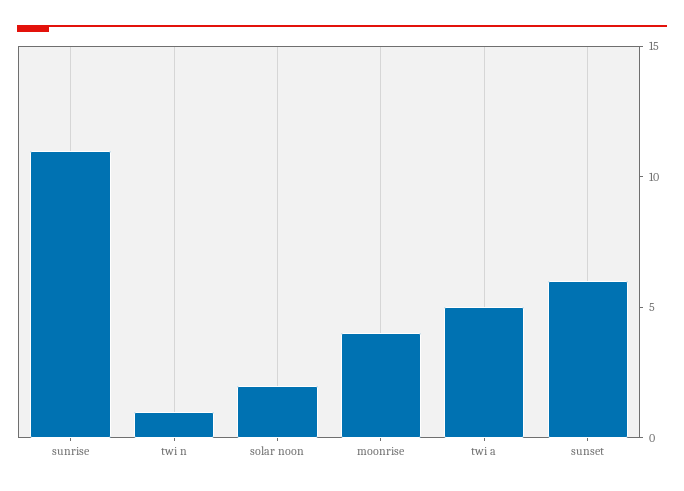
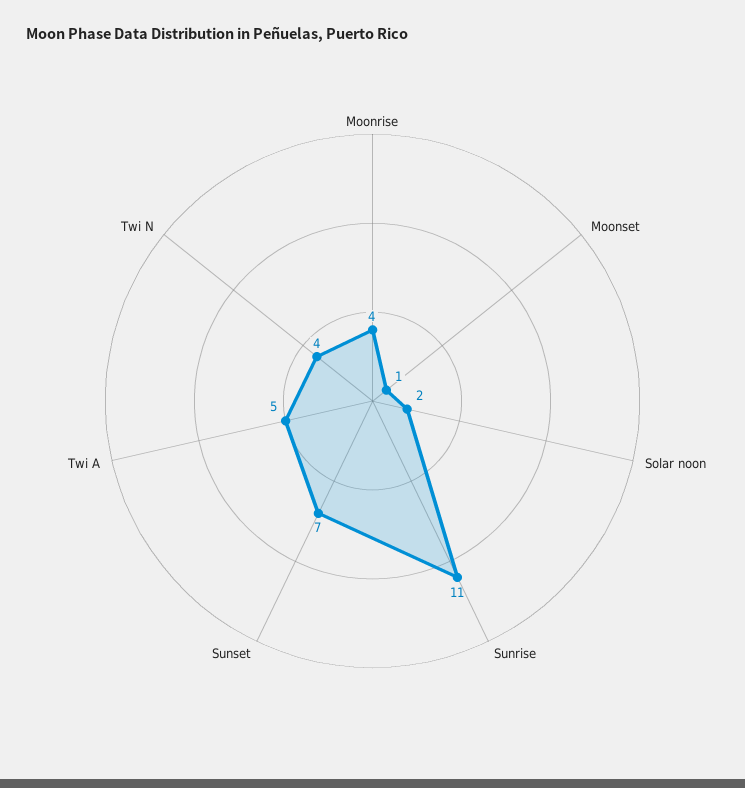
twi n: 1 -> 4
sunset: 6 -> 7
Moonset: none -> 1

